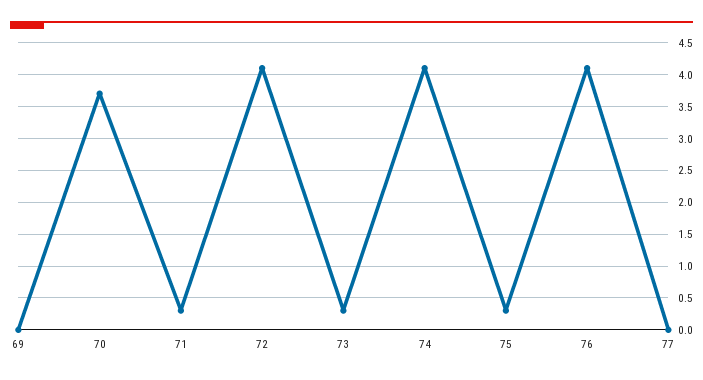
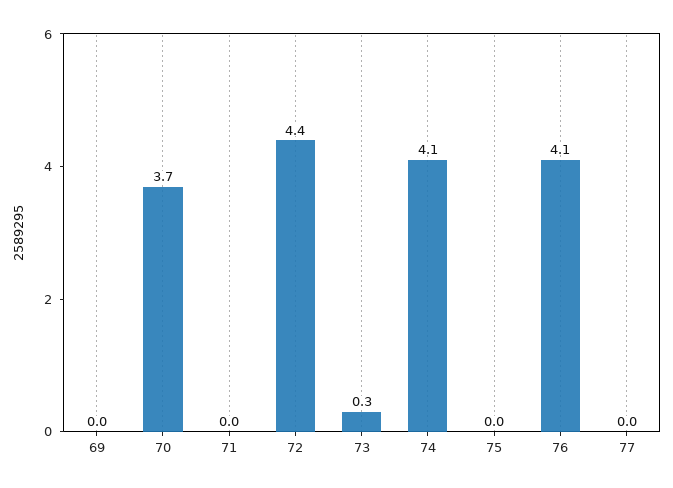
71: 0.3 -> 0
72: 4.1 -> 4.4
75: 0.3 -> 0

